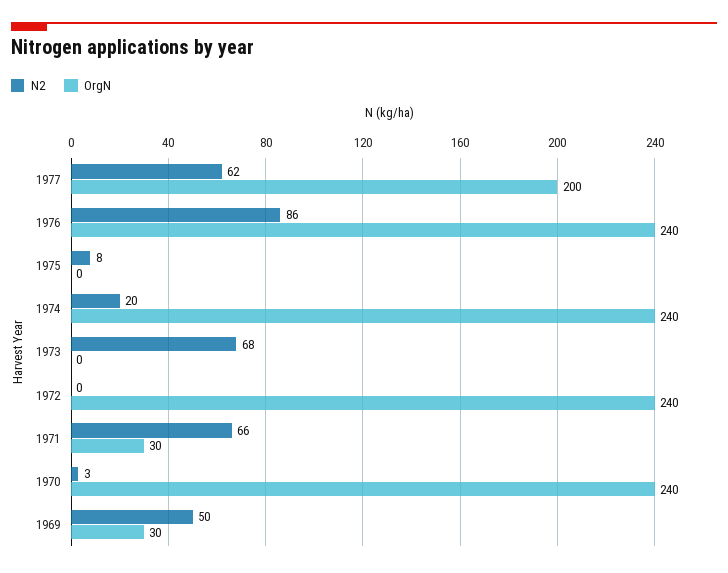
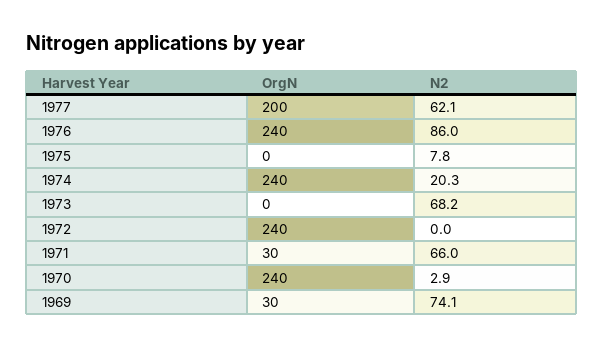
N2, 1969: 50 -> 74.1

